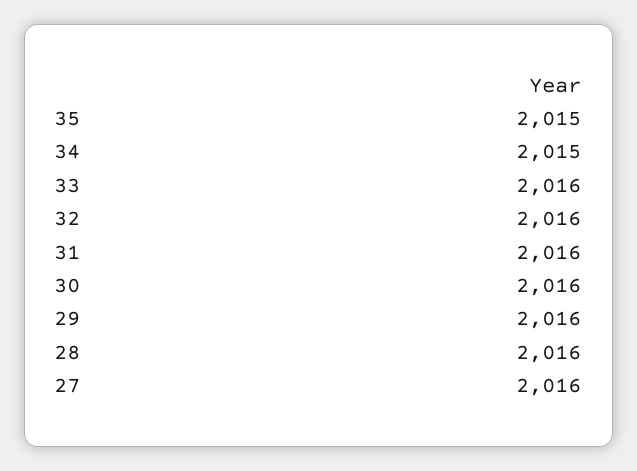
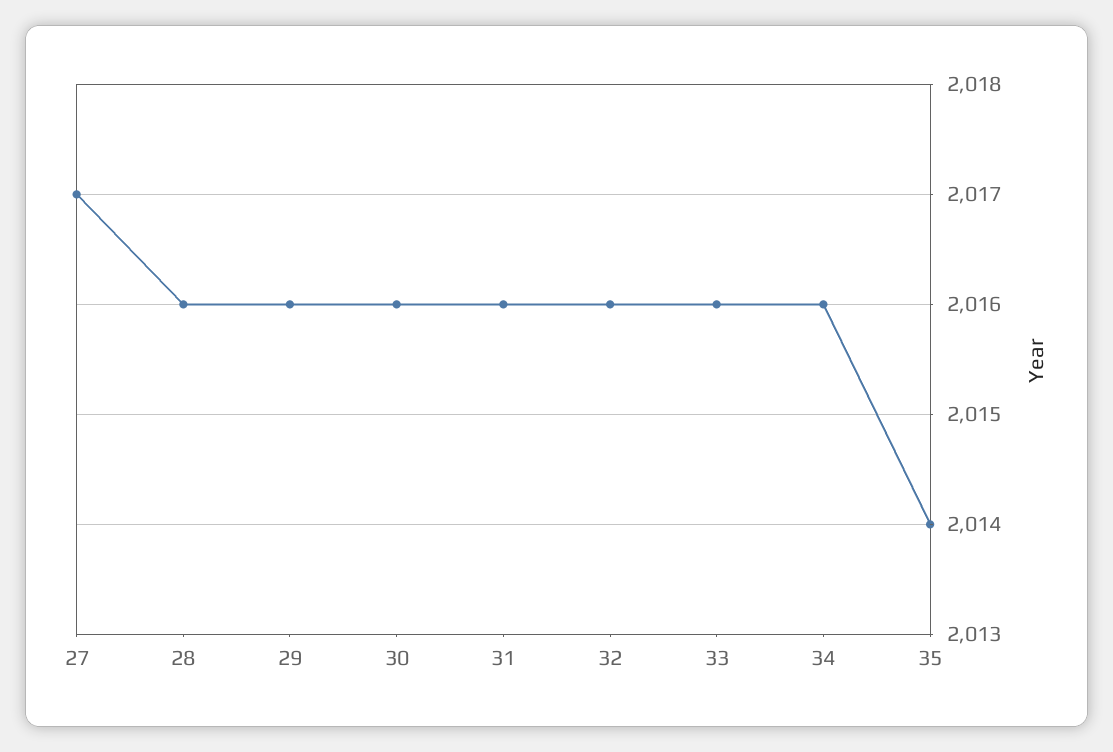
35: 2015 -> 2014
34: 2015 -> 2016
27: 2016 -> 2017

